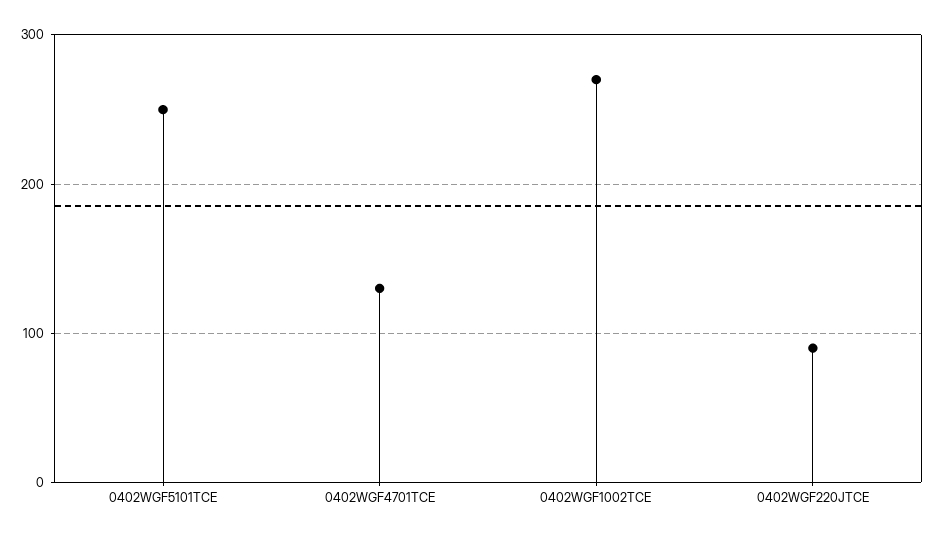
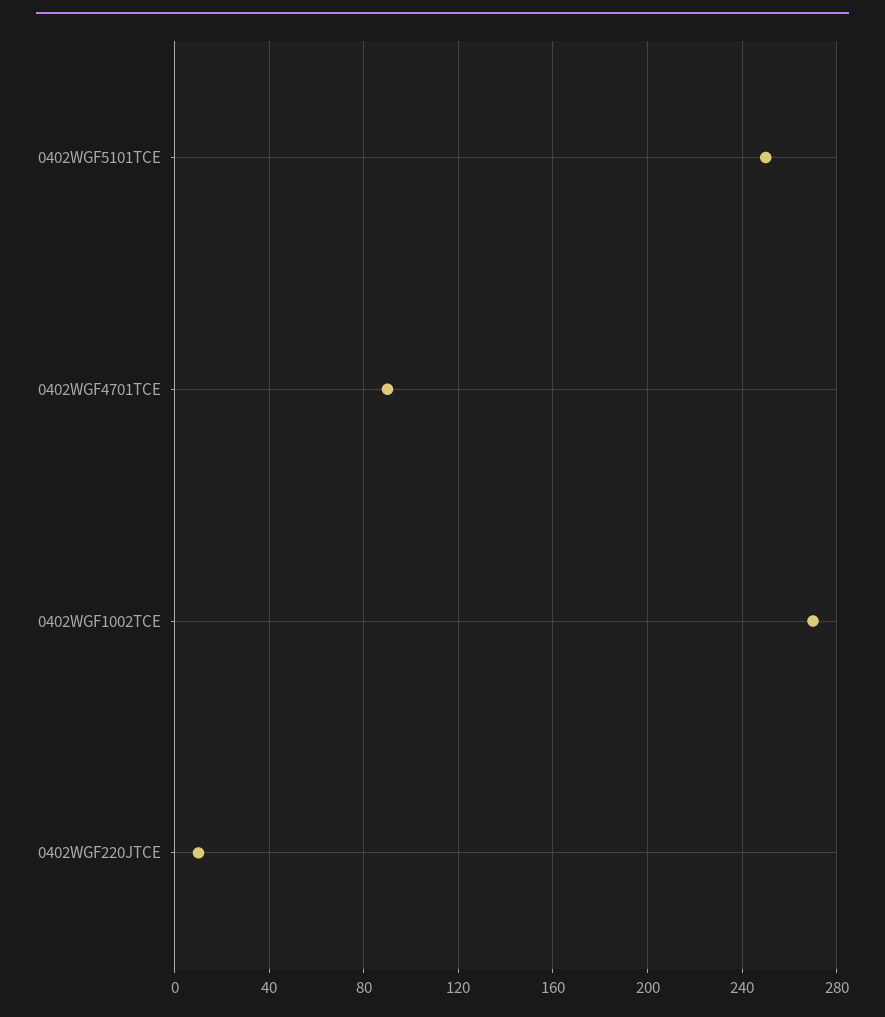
0402WGF4701TCE: 130 -> 90
0402WGF220JTCE: 90 -> 10

